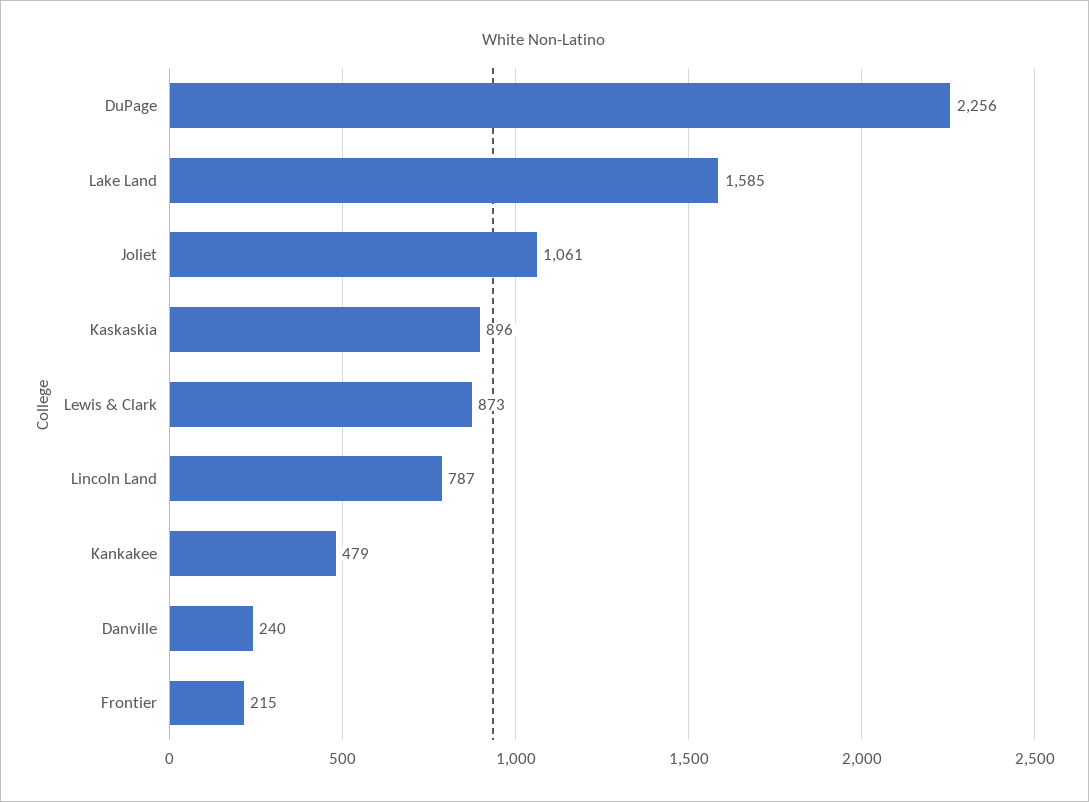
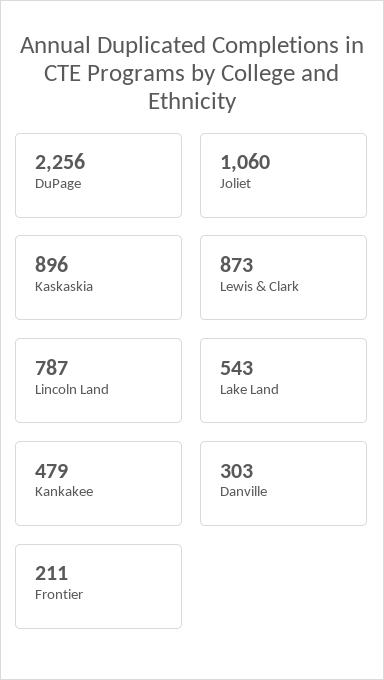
Lake Land: 1585 -> 543
Joliet: 1061 -> 1060
Danville: 240 -> 303
Frontier: 215 -> 211

